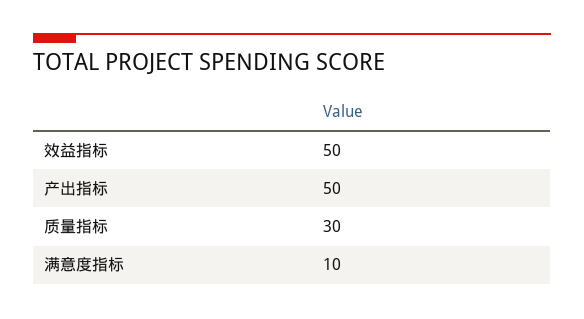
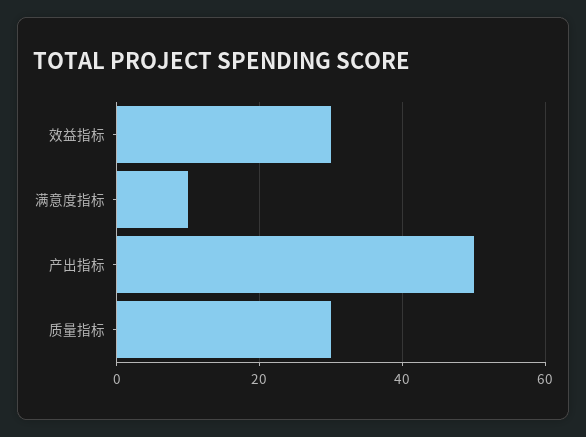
效益指标: 50 -> 30

